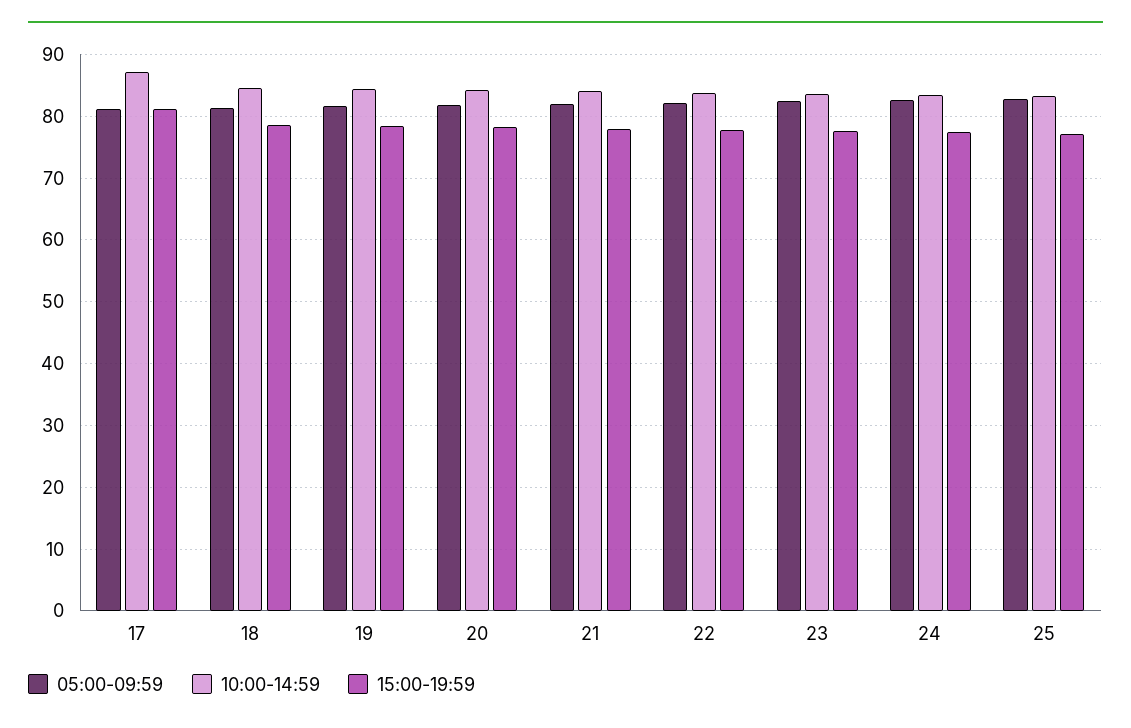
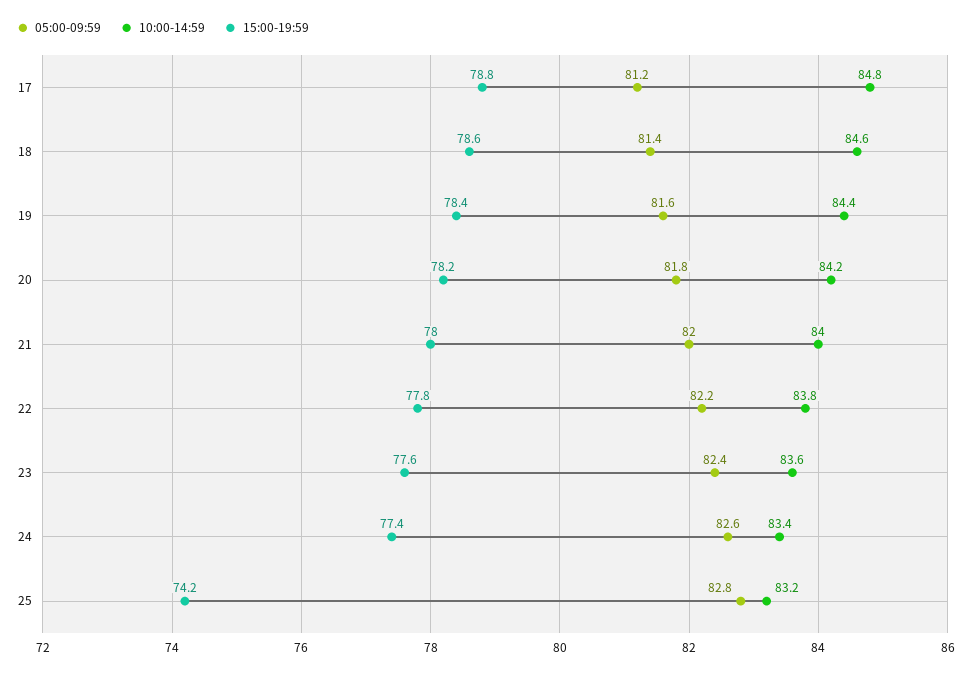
10:00-14:59, 17: 87 -> 84.8
15:00-19:59, 17: 81 -> 78.8
15:00-19:59, 25: 77 -> 74.2

